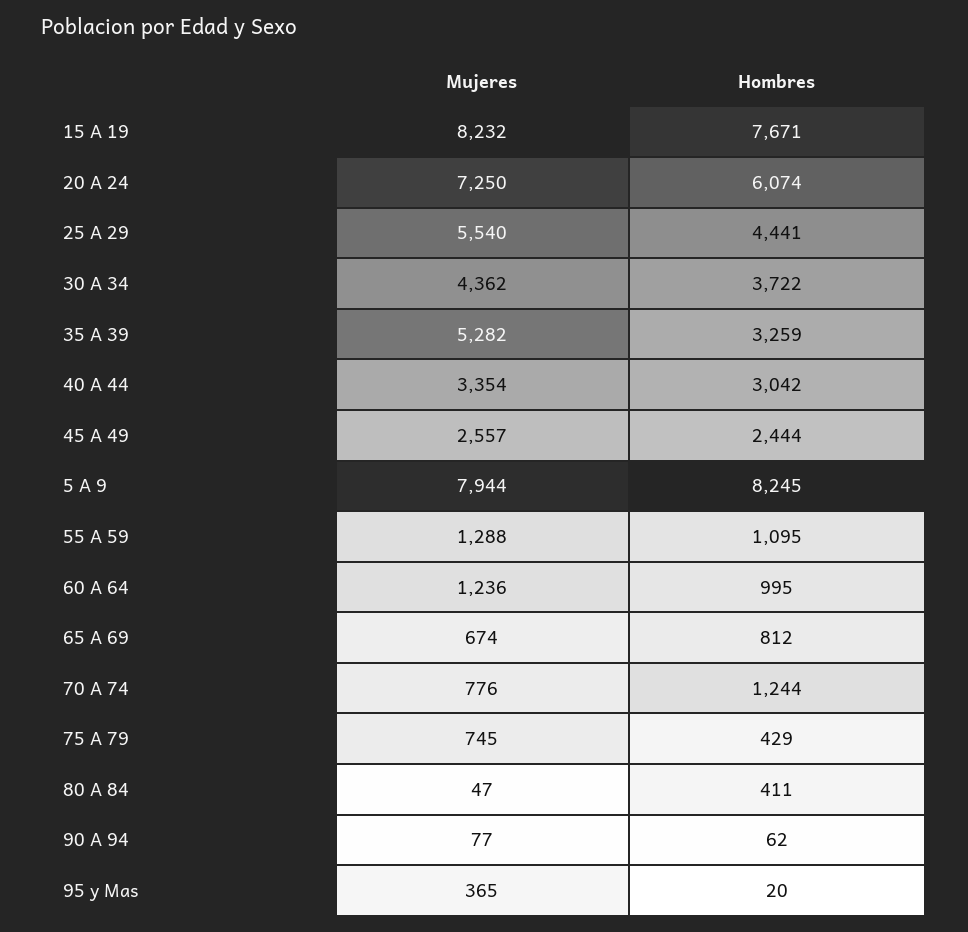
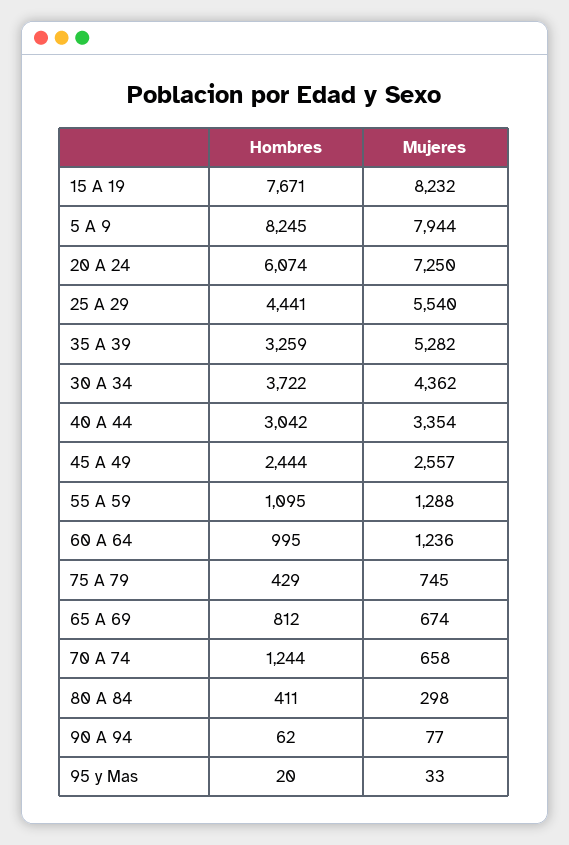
Mujeres, 70 A 74: 776 -> 658
Mujeres, 80 A 84: 47 -> 298
Mujeres, 95 y Mas: 365 -> 33

